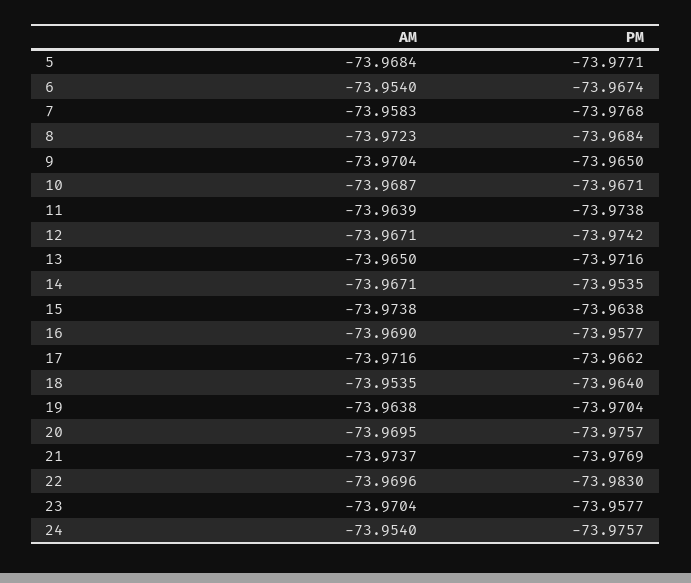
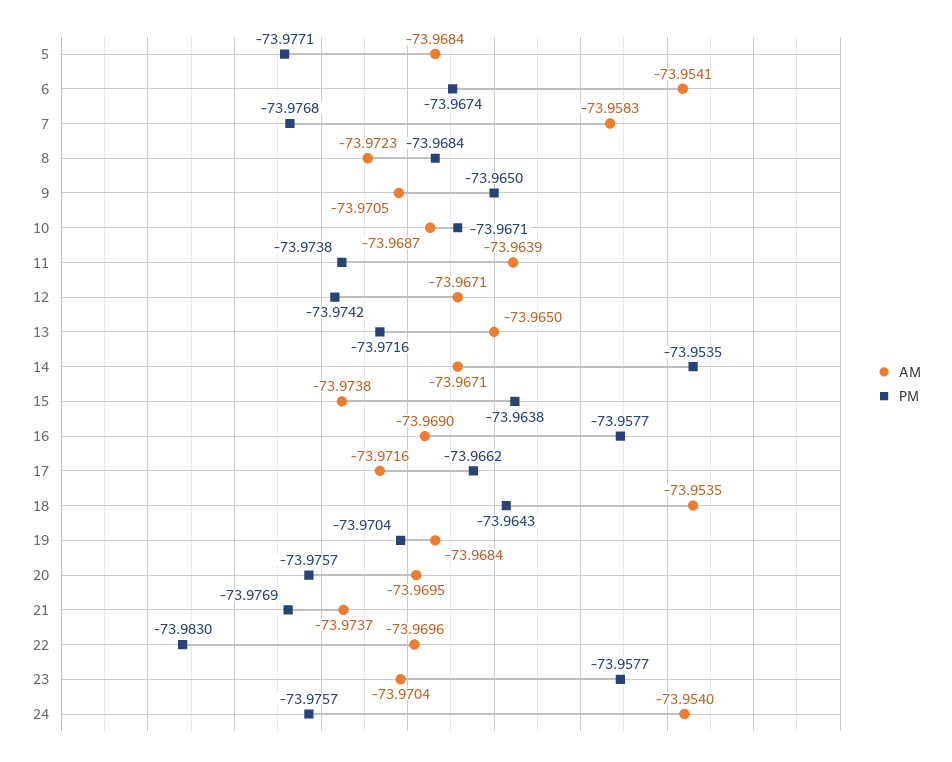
AM, 6: -73.954 -> -73.9541
AM, 9: -73.9704 -> -73.9705
PM, 18: -73.964 -> -73.9643
AM, 19: -73.9638 -> -73.9684

